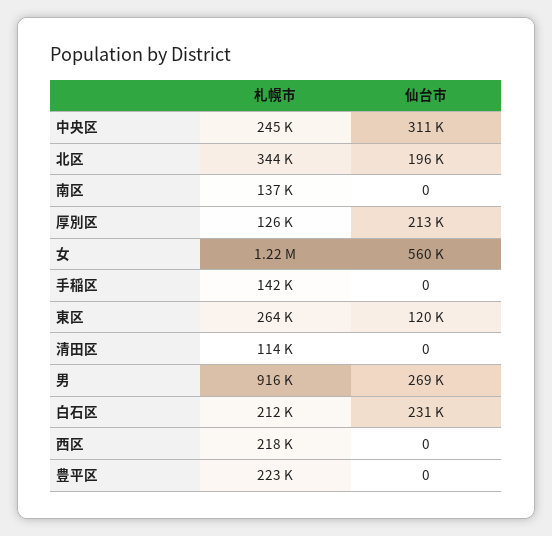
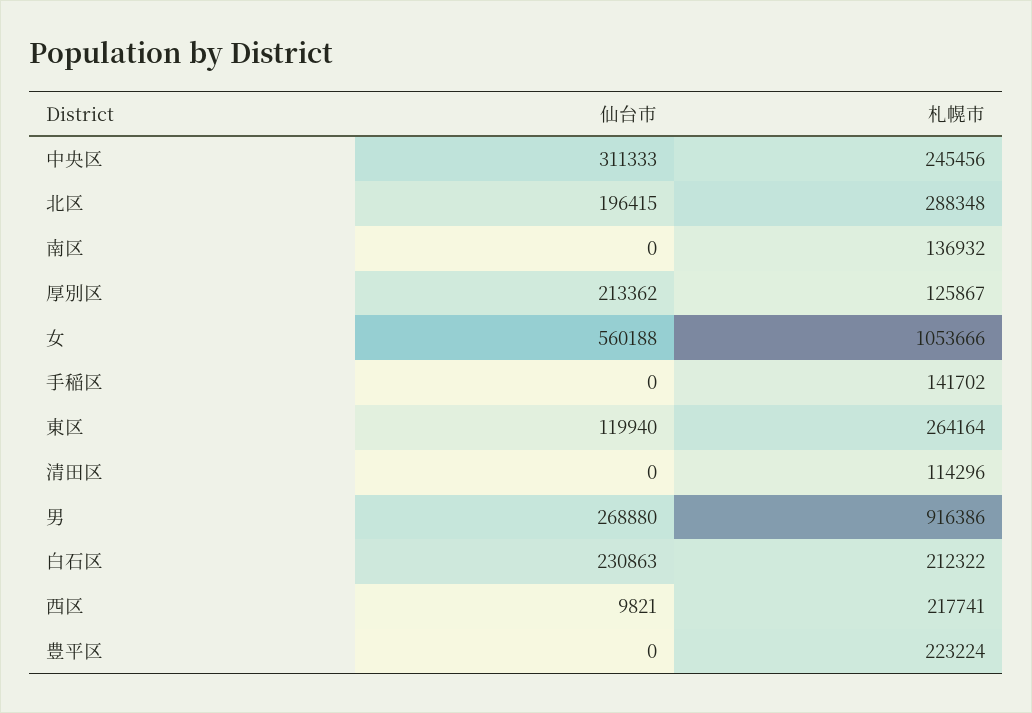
札幌市, 北区: 344000 -> 288348
札幌市, 女: 1220000 -> 1053666
仙台市, 西区: 0 -> 9821

